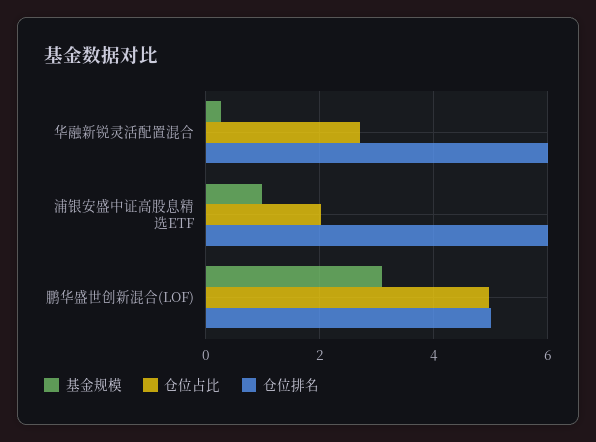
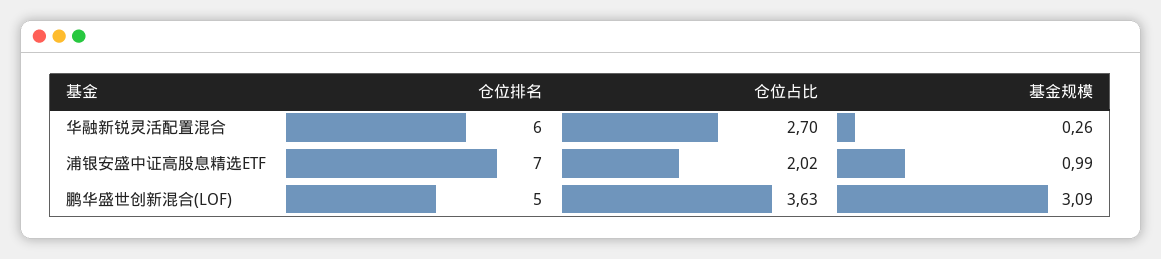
仓位排名, 浦银安盛中证高股息精选ETF: 6 -> 7
仓位占比, 鹏华盛世创新混合(LOF): 5 -> 3.63

